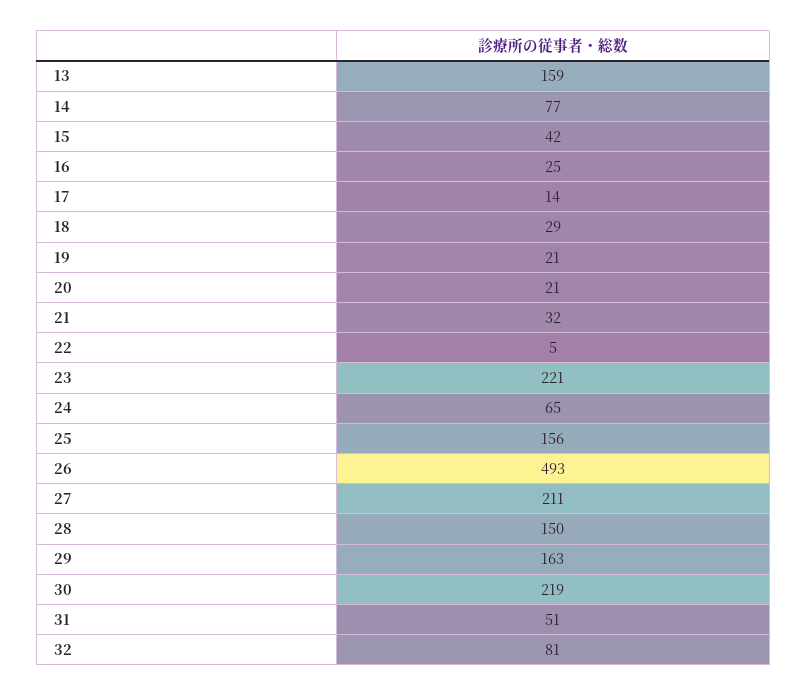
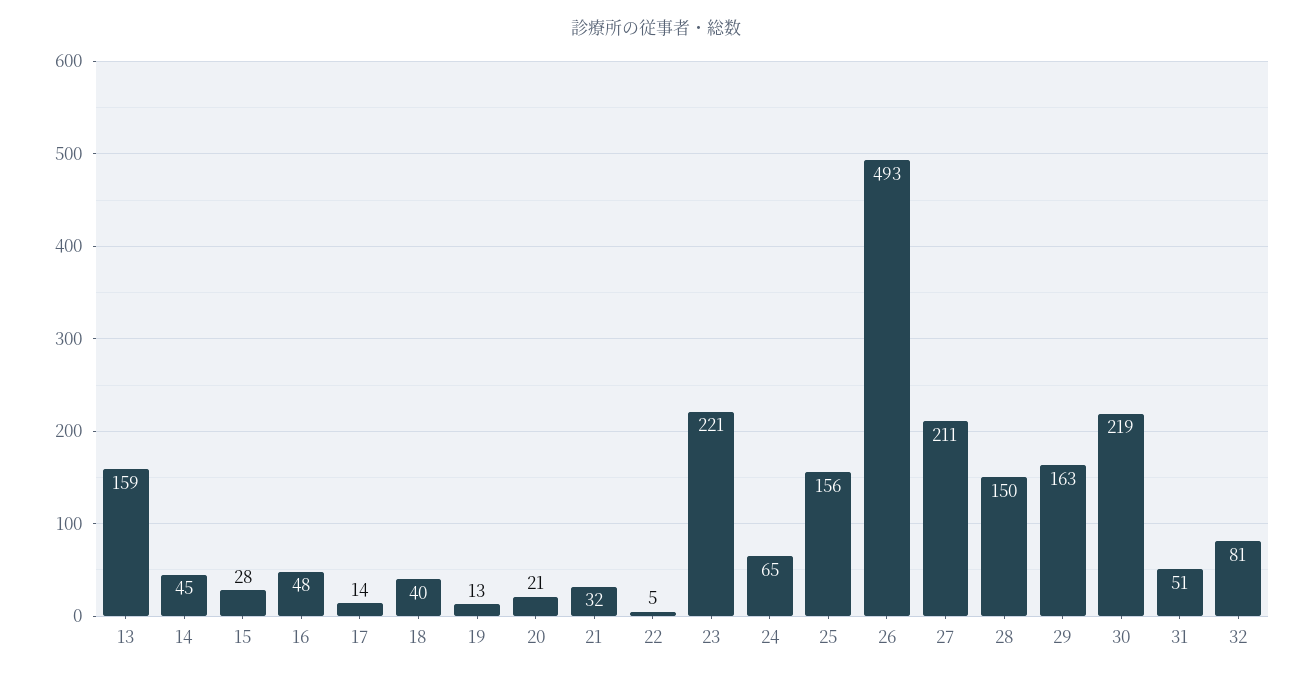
14: 77 -> 45
15: 42 -> 28
16: 25 -> 48
18: 29 -> 40
19: 21 -> 13

